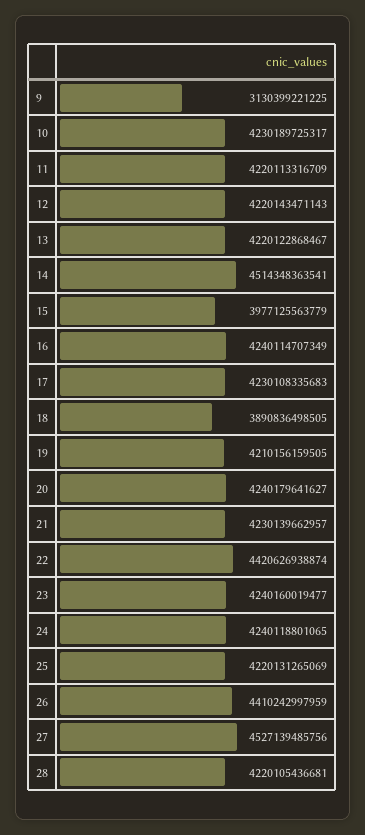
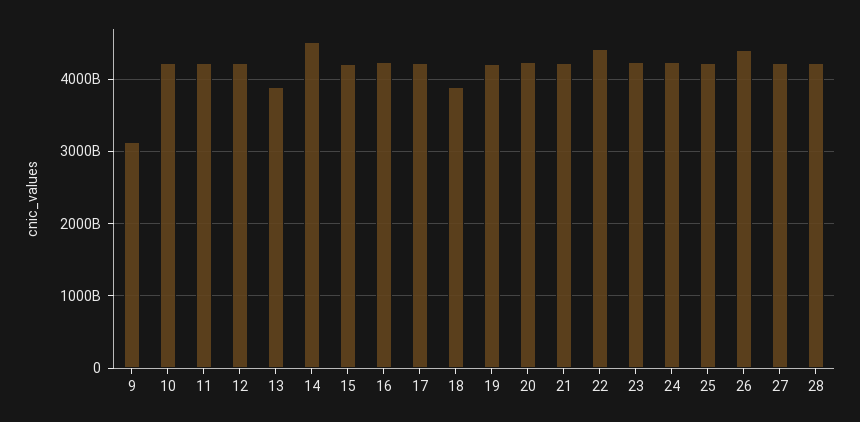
13: 4220122868467 -> 3900000000000
15: 3977125563779 -> 4200000000000
27: 4527139485756 -> 4200000000000

